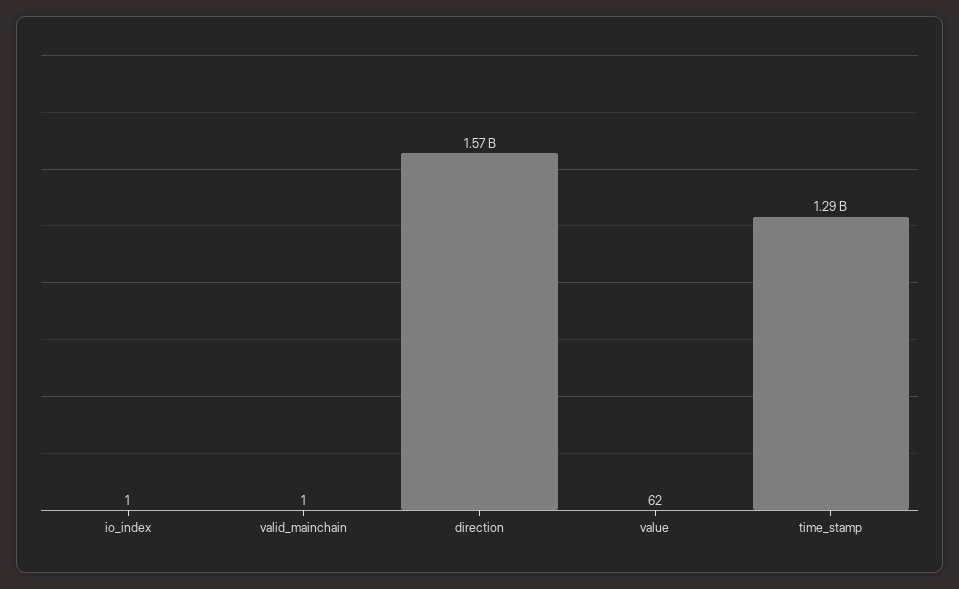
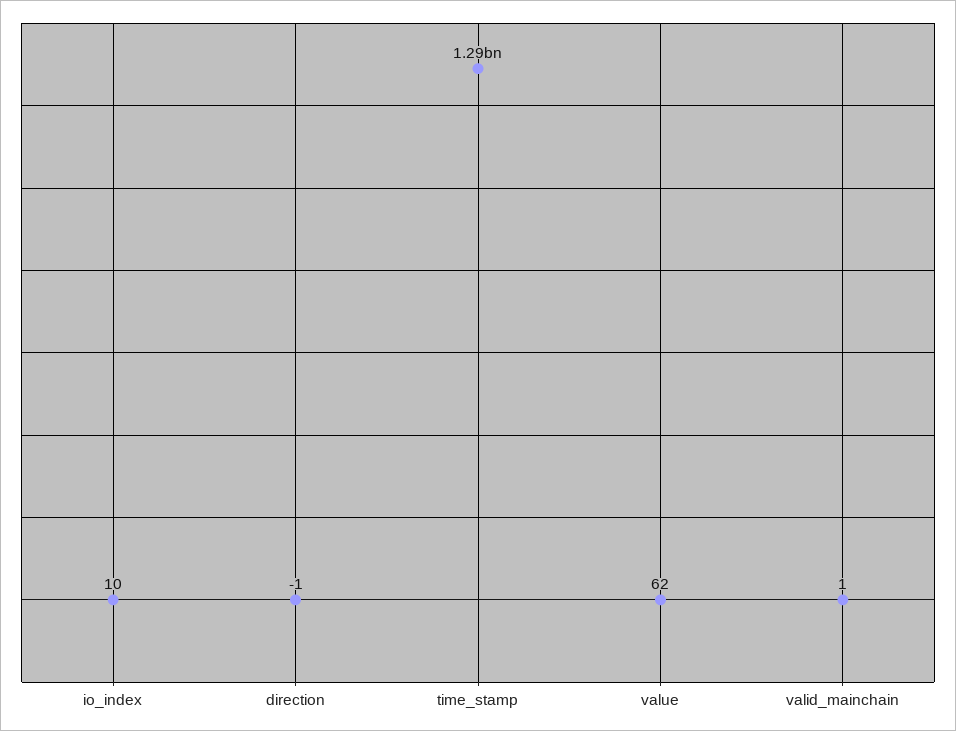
io_index: 1 -> 10
direction: 1570000000 -> -1

